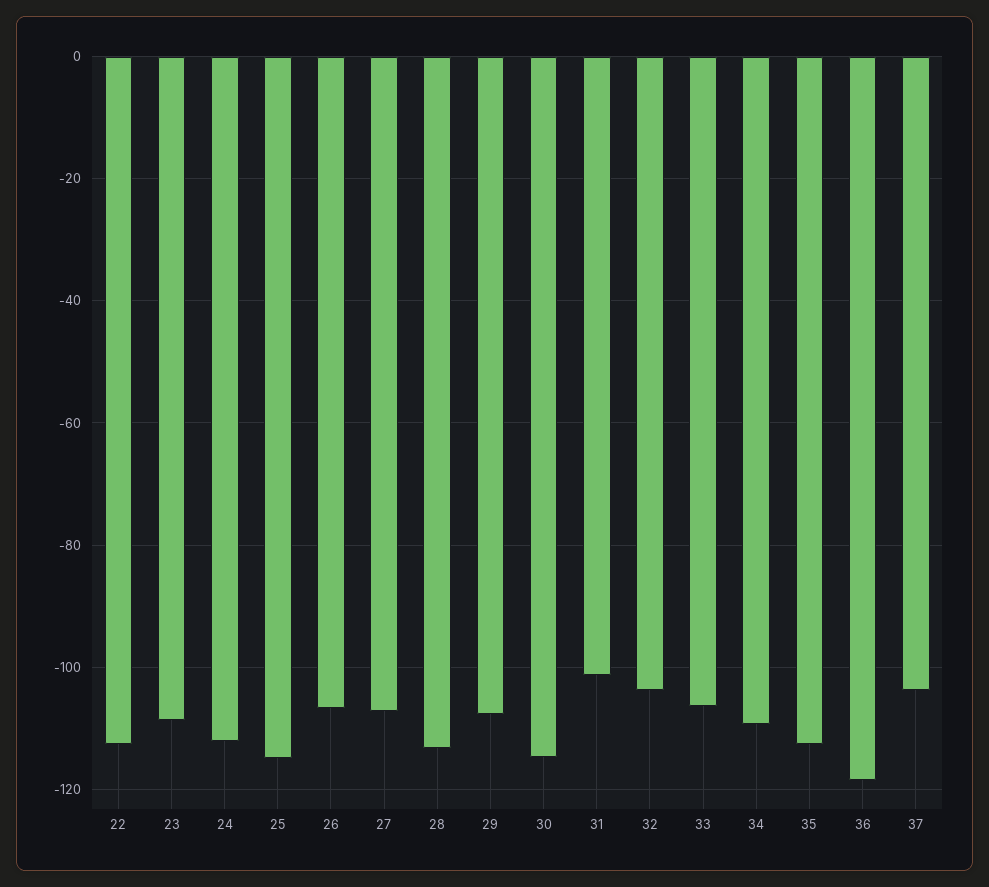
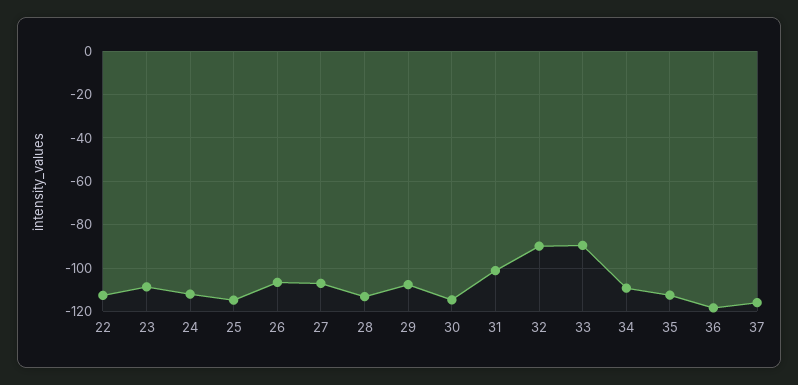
32: -104 -> -90
33: -106 -> -90
37: -104 -> -115

